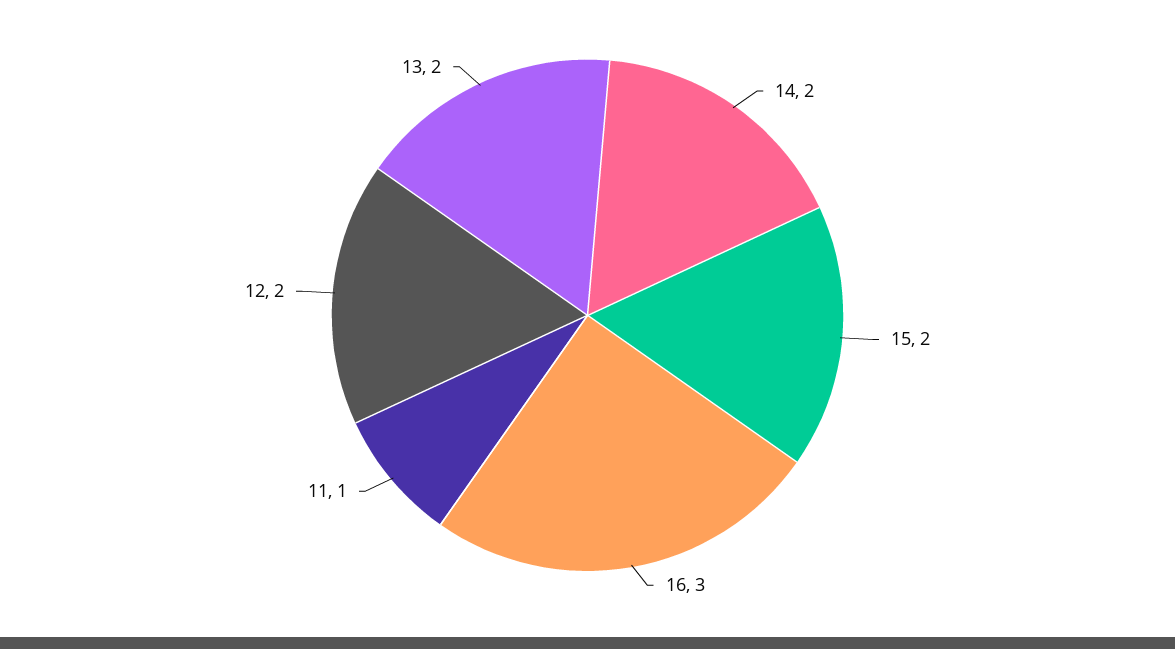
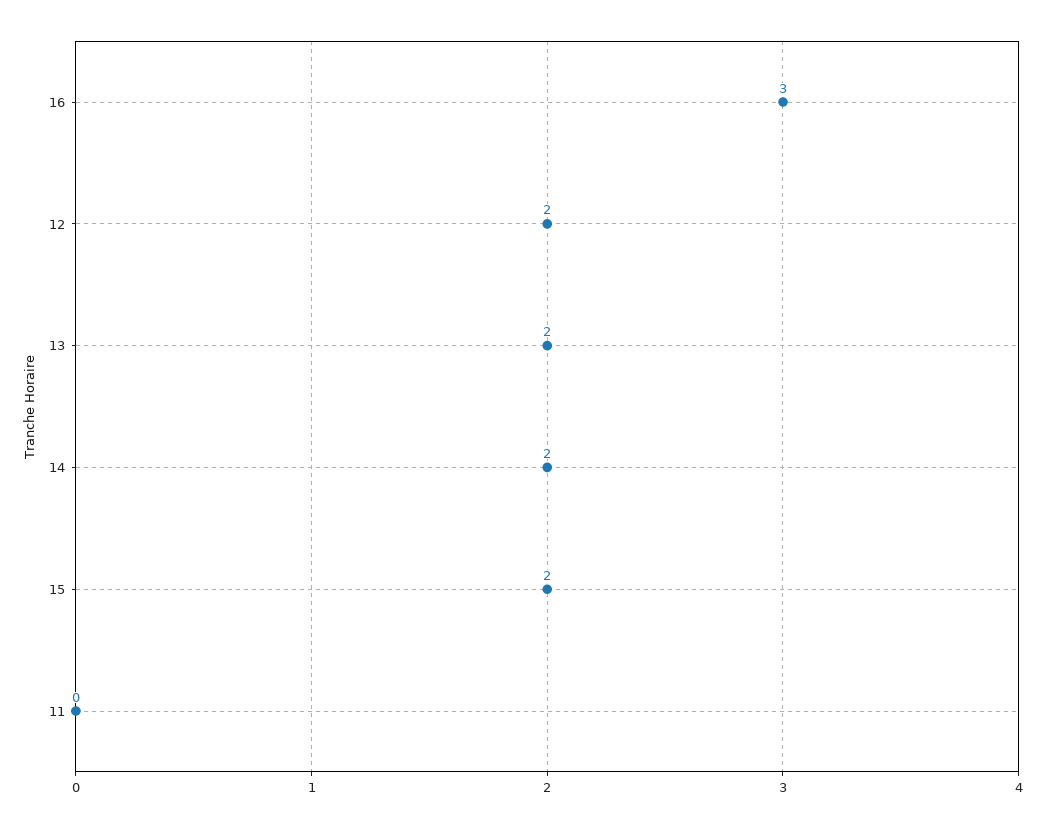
11: 1 -> 0

